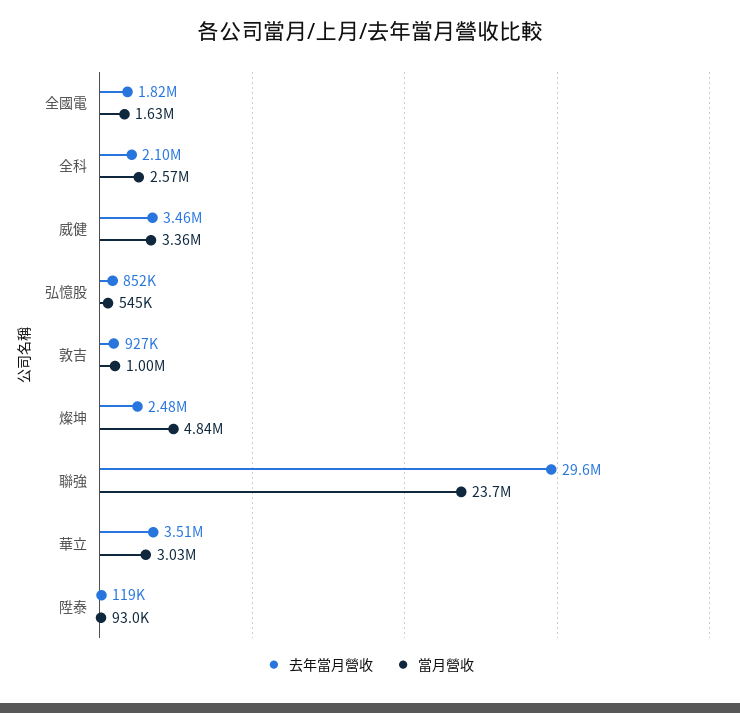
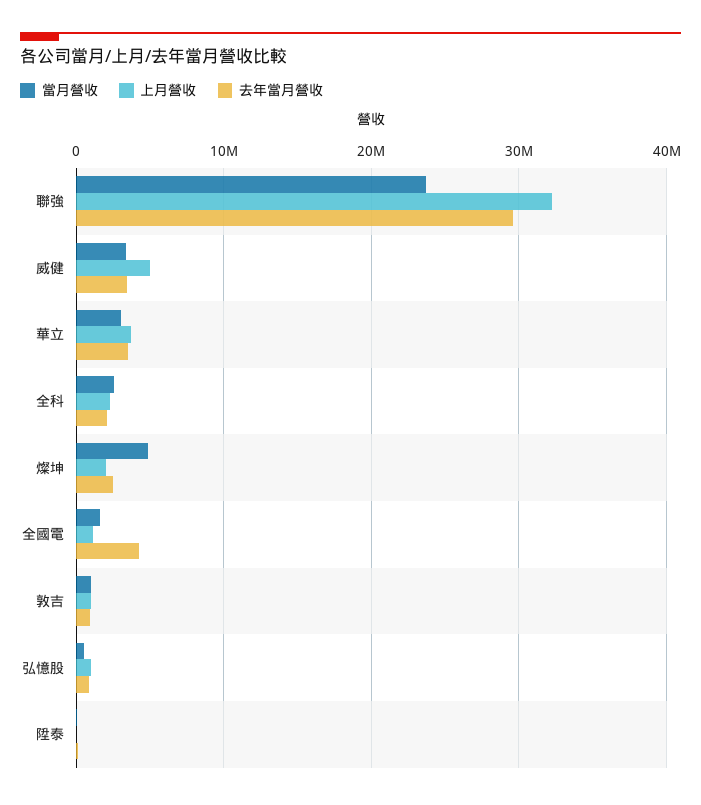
去年當月營收, 全國電: 1820000 -> 4000000
上月營收, 聯強: none -> 32000000
上月營收, 威健: none -> 5000000
上月營收, 華立: none -> 4000000
上月營收, 全科: none -> 2000000
上月營收, 燦坤: none -> 2000000
上月營收, 全國電: none -> 1000000
上月營收, 敦吉: none -> 1000000
上月營收, 弘憶股: none -> 1000000
上月營收, 陞泰: none -> 0

